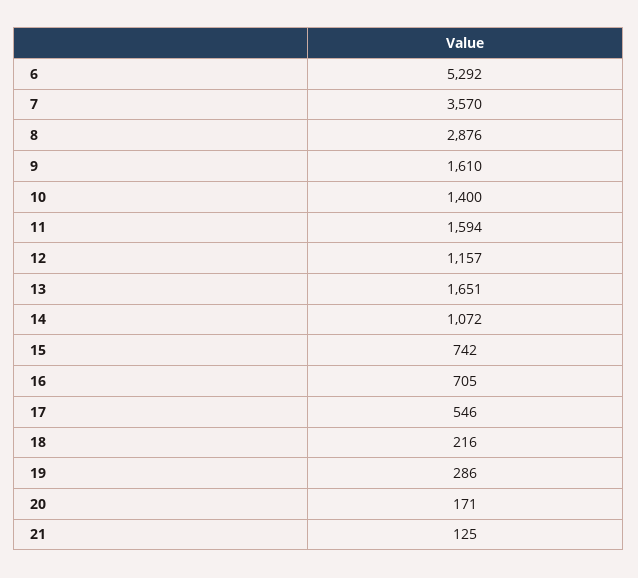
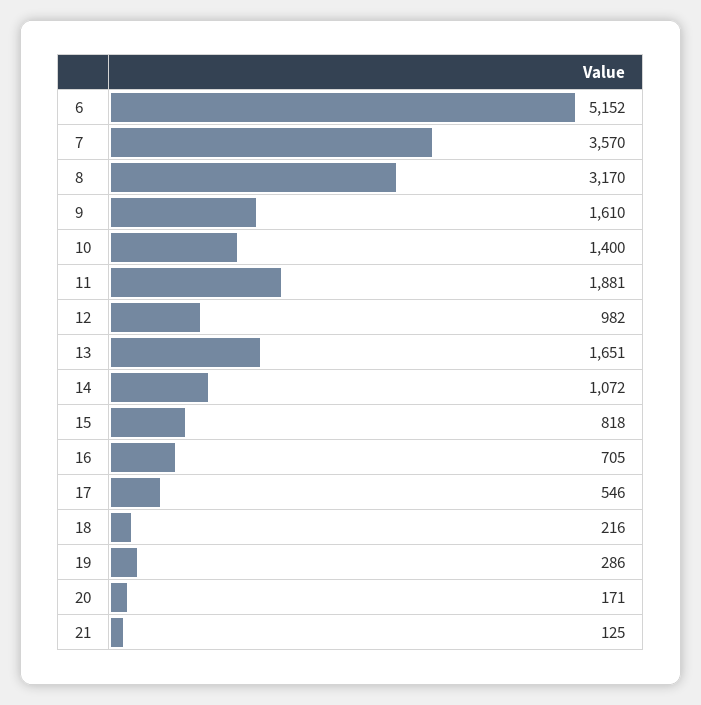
6: 5292 -> 5152
8: 2876 -> 3170
11: 1594 -> 1881
12: 1157 -> 982
15: 742 -> 818

